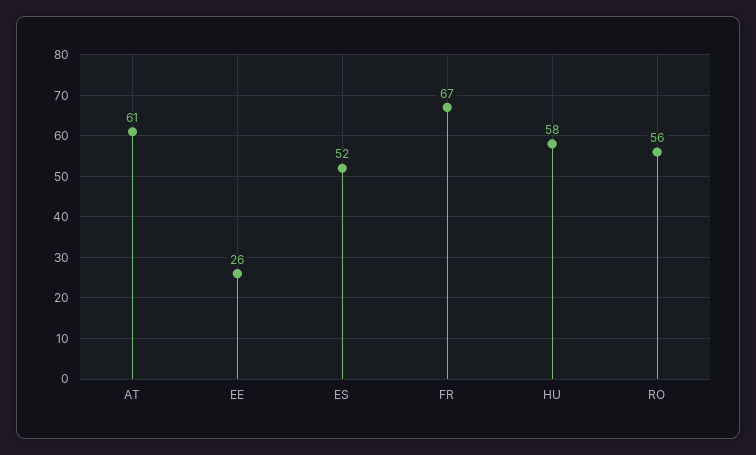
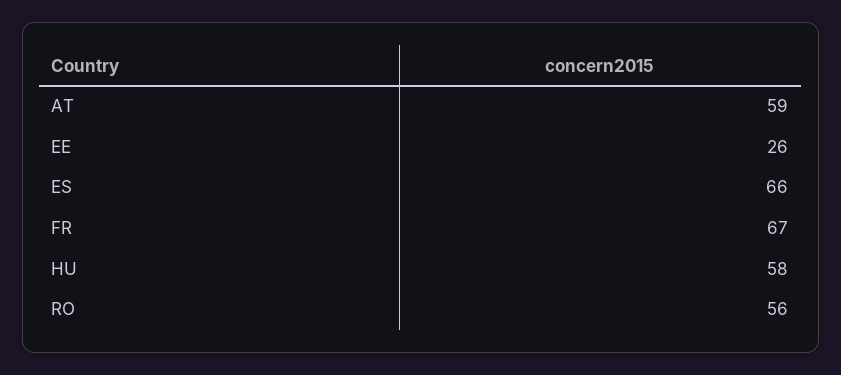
AT: 61 -> 59
ES: 52 -> 66

